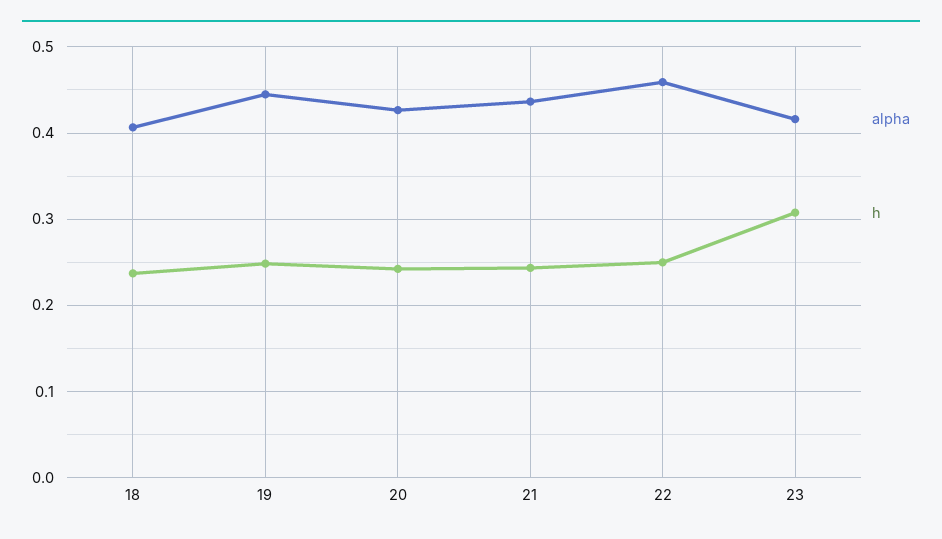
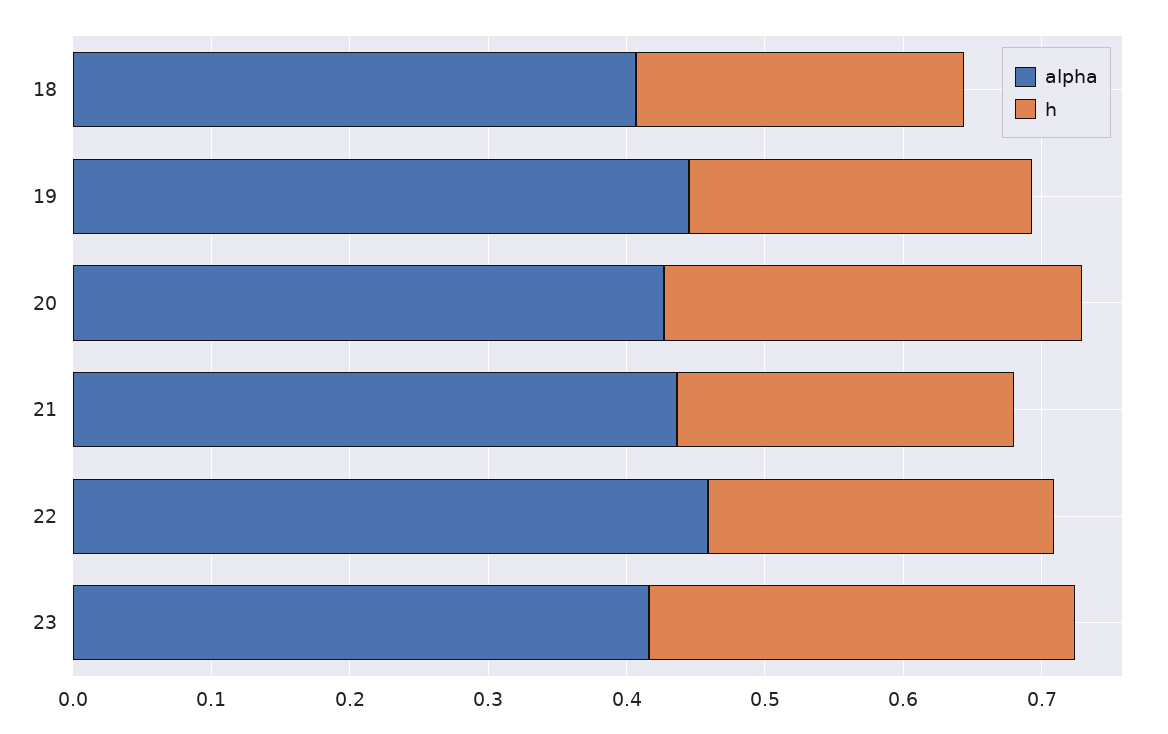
h, 20: 0.24 -> 0.3

